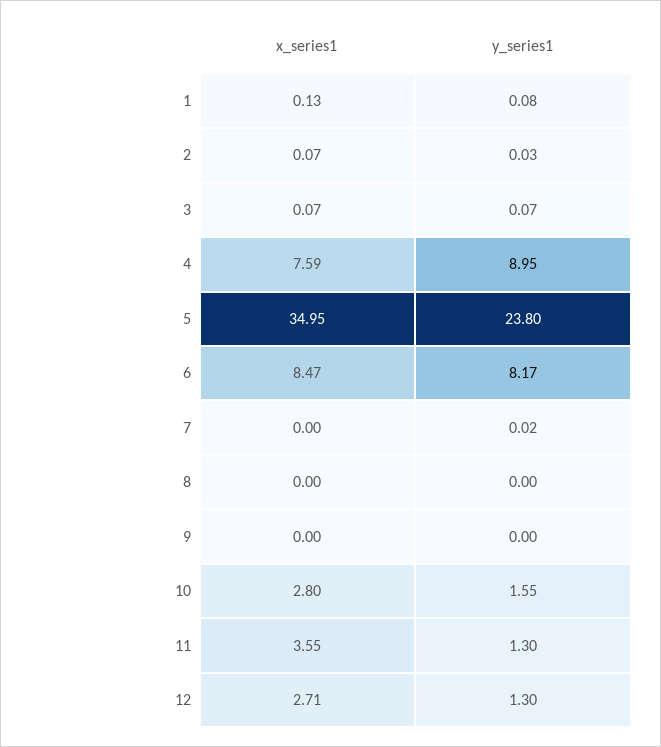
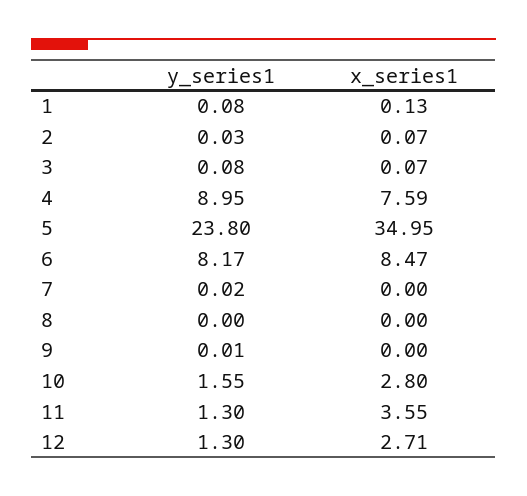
y_series1, 3: 0.07 -> 0.08
y_series1, 9: 0 -> 0.01

